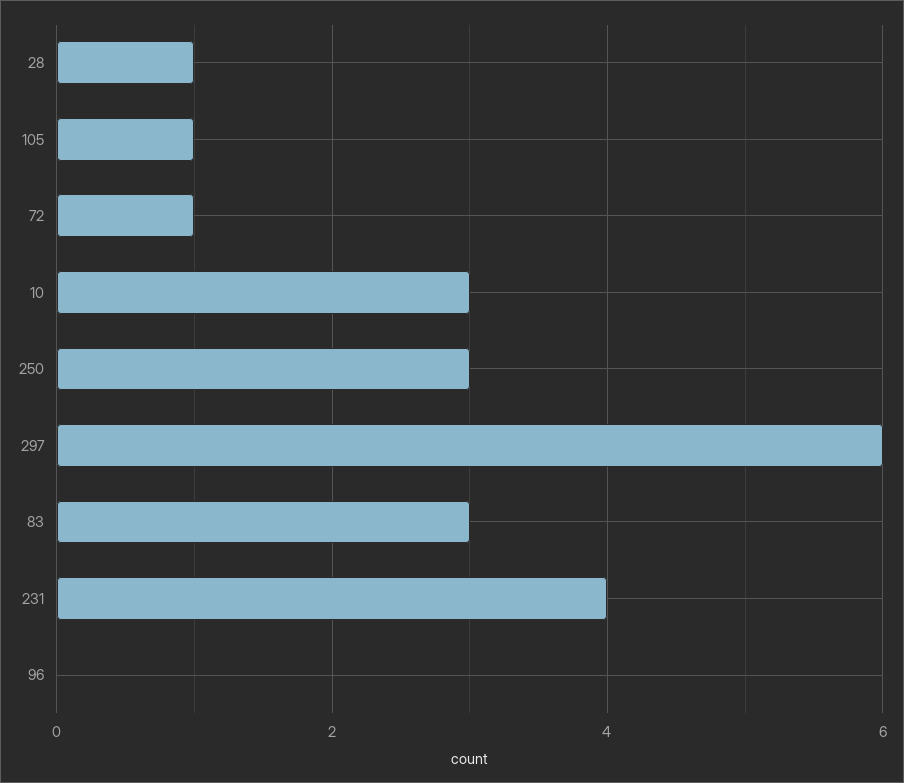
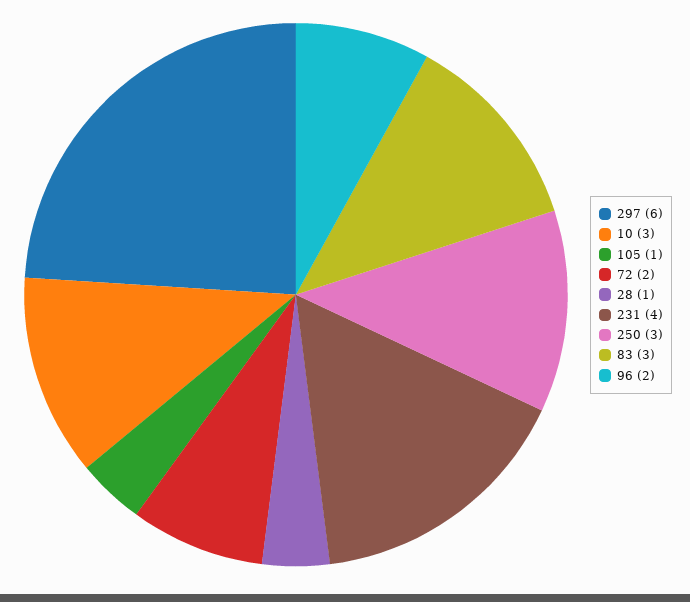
72: 1 -> 2
96: 0 -> 2

